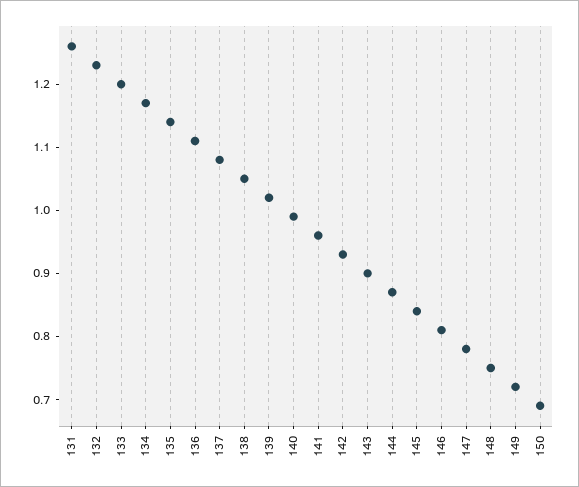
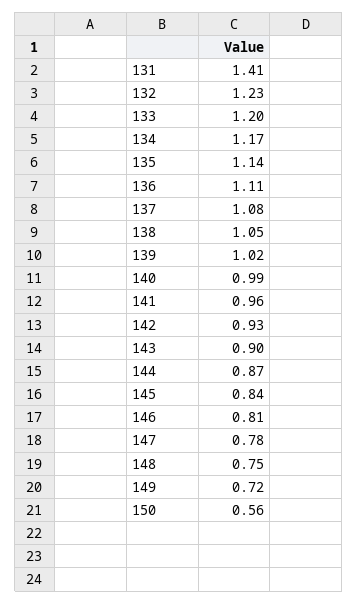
131: 1.25 -> 1.41
150: 0.7 -> 0.56

